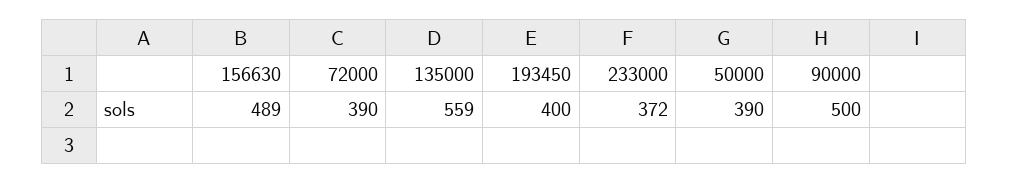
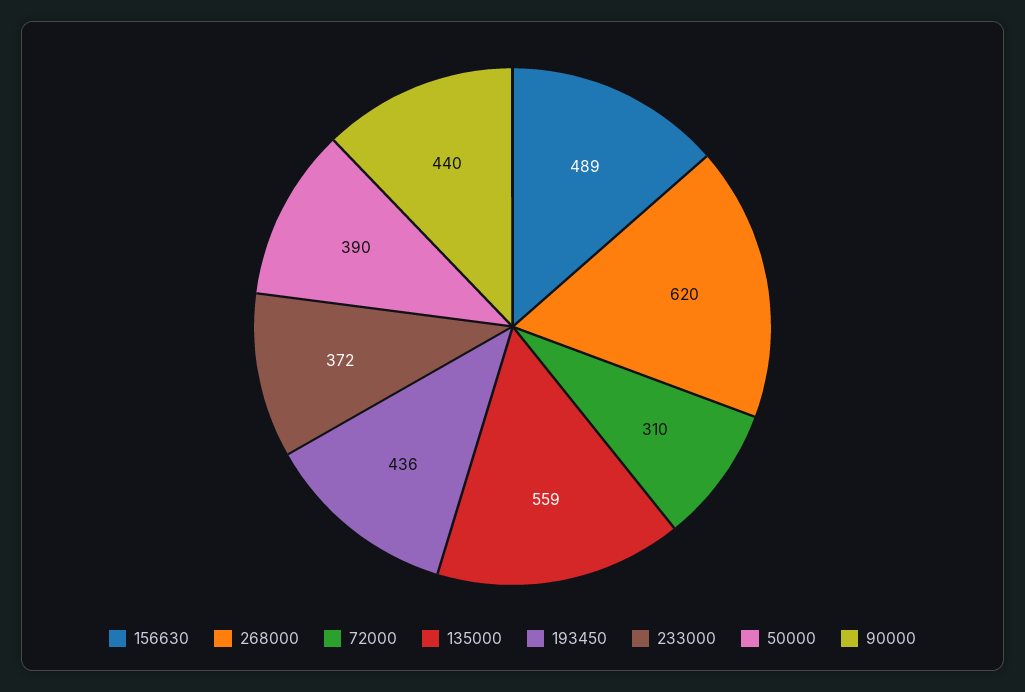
72000: 390 -> 310
193450: 400 -> 436
90000: 500 -> 440
268000: none -> 620

